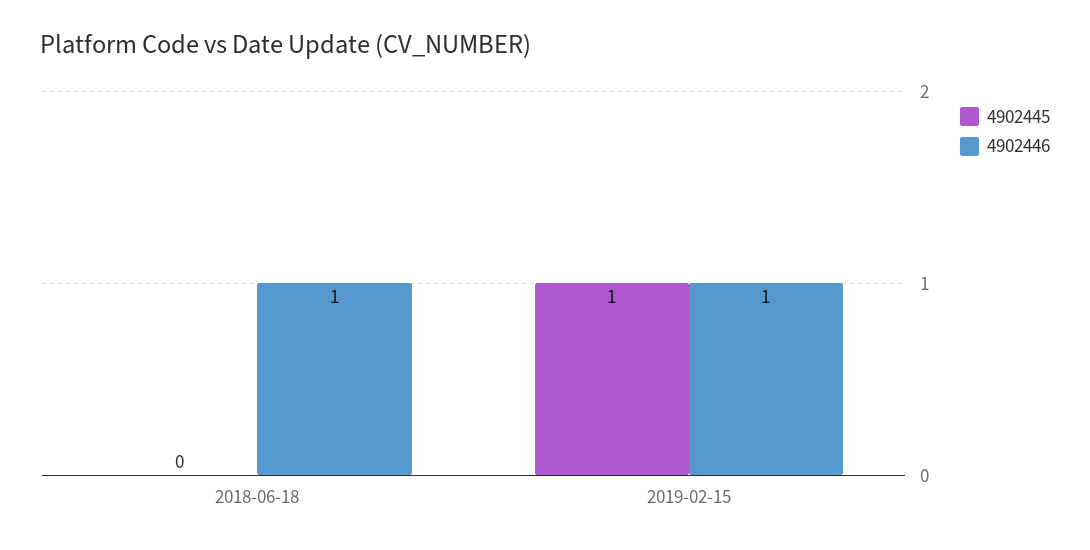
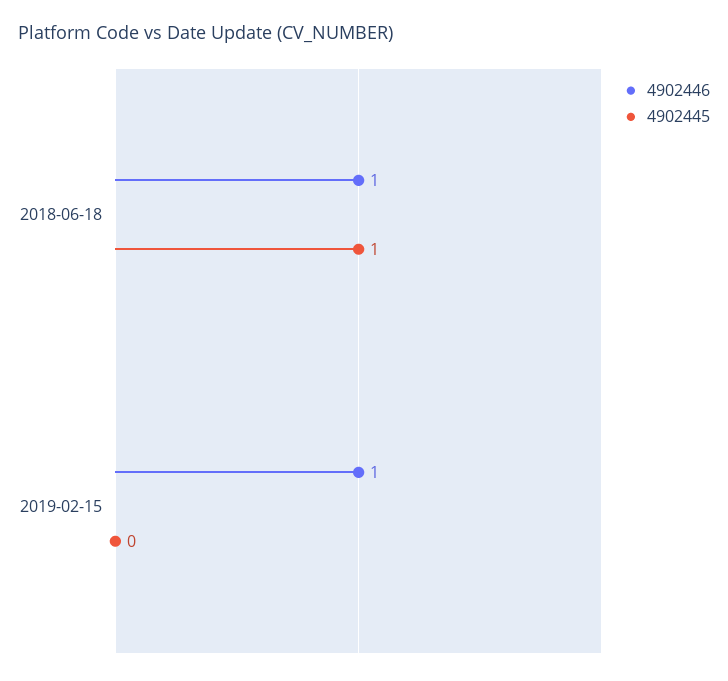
4902445, 2018-06-18: 0 -> 1
4902445, 2019-02-15: 1 -> 0

